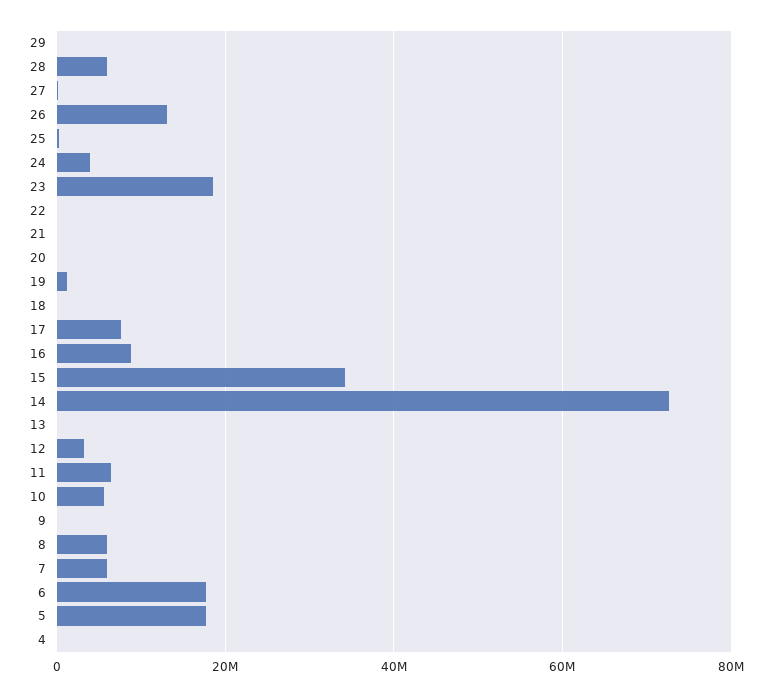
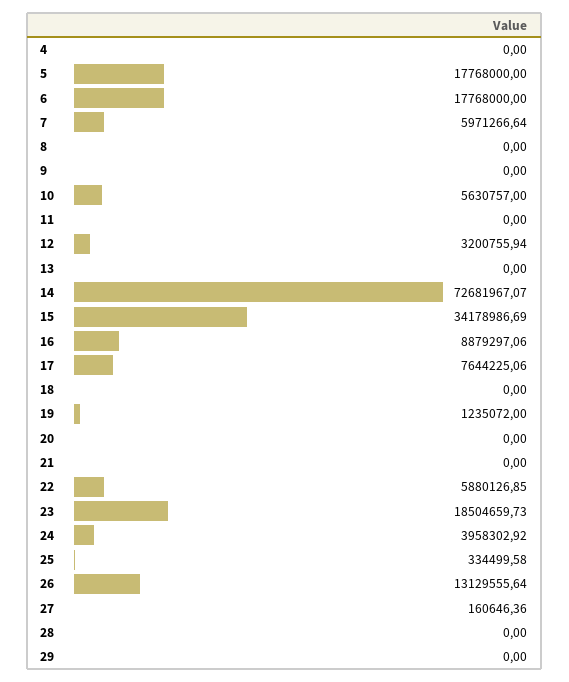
28: 6000000 -> 0
22: 0 -> 5880126.85
11: 6000000 -> 0
8: 6000000 -> 0

